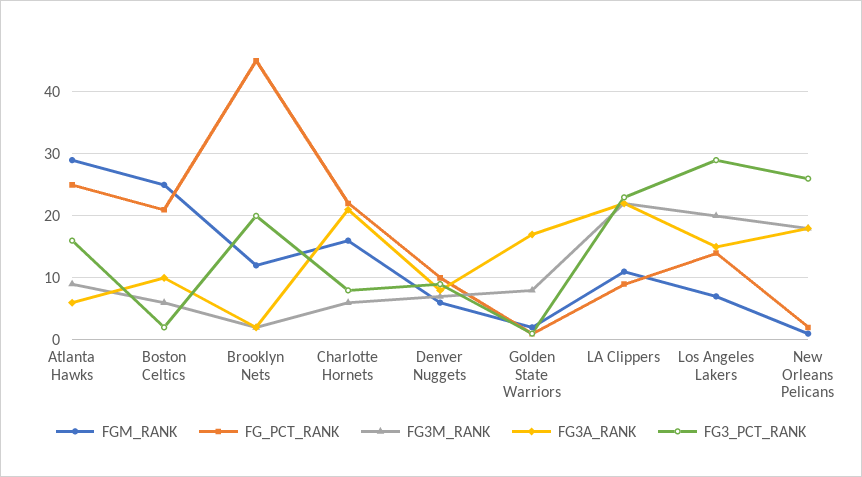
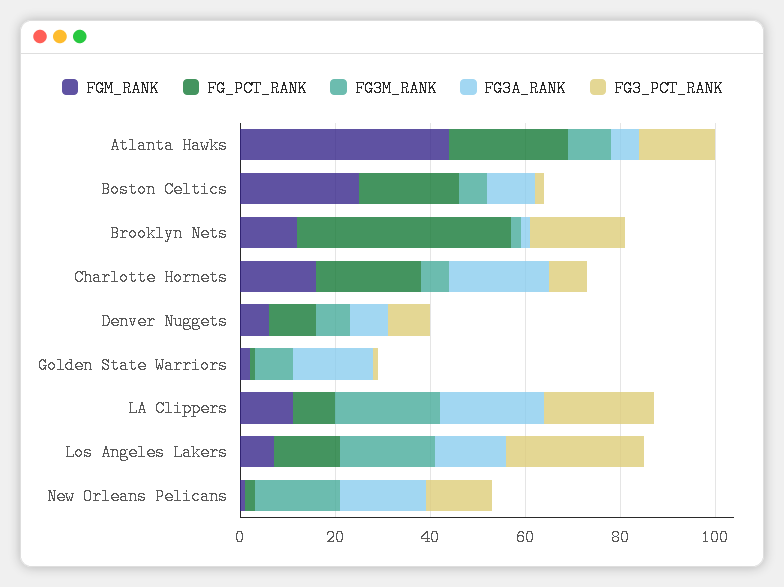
FGM_RANK, Atlanta Hawks: 29 -> 45
FG3_PCT_RANK, New Orleans Pelicans: 26 -> 15

